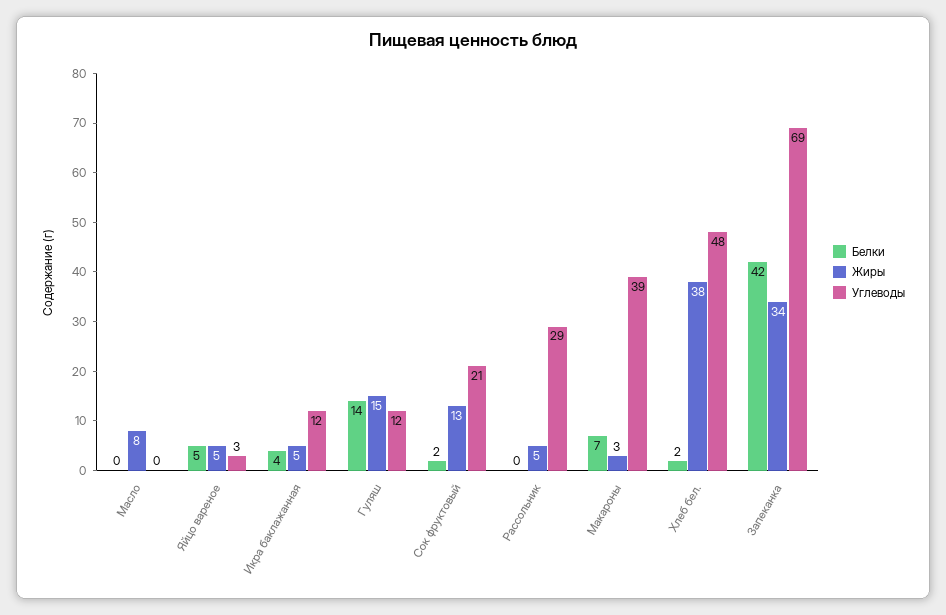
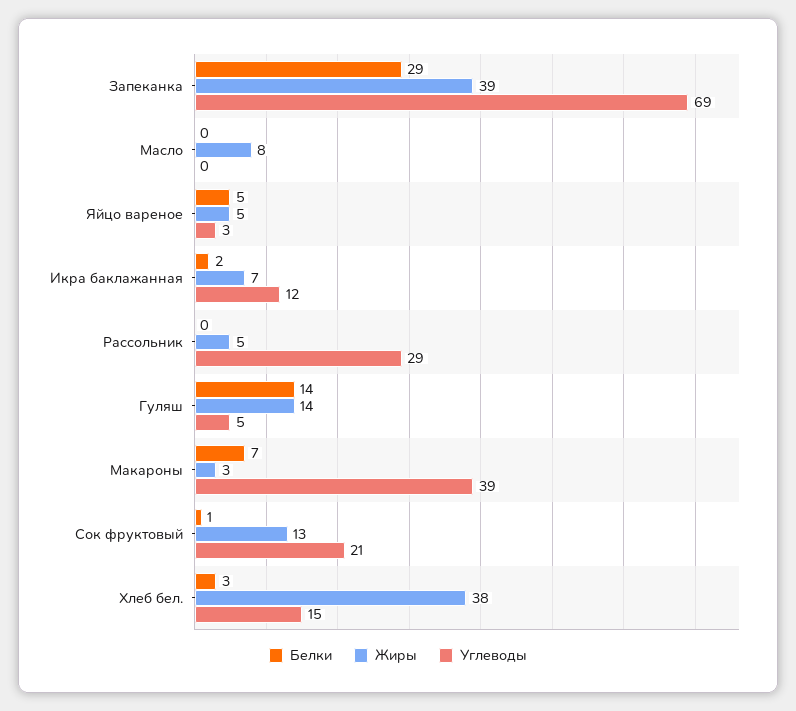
Белки, Икра баклажанная: 4 -> 2
Жиры, Икра баклажанная: 5 -> 7
Жиры, Гуляш: 15 -> 14
Углеводы, Гуляш: 12 -> 5
Белки, Сок фруктовый: 2 -> 1
Белки, Хлеб бел.: 2 -> 3
Углеводы, Хлеб бел.: 48 -> 15
Белки, Запеканка: 42 -> 29
Жиры, Запеканка: 34 -> 39

